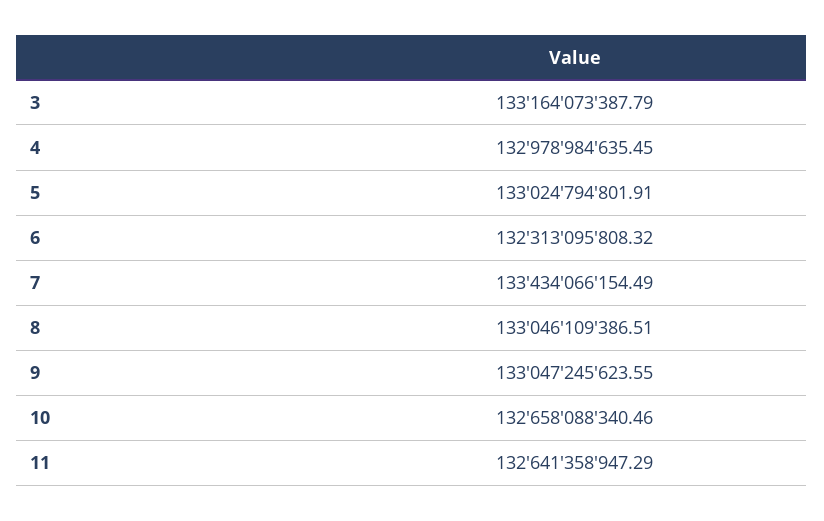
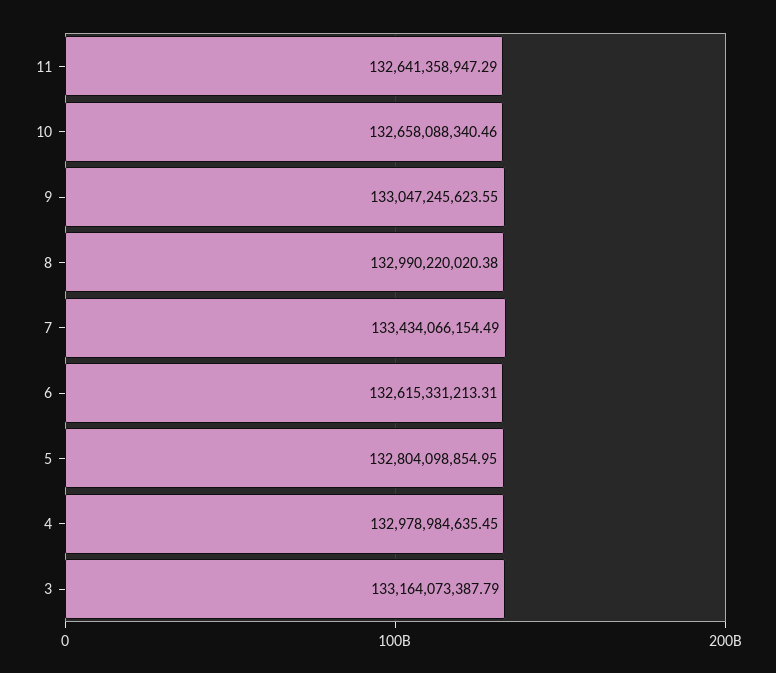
5: 133024794801.91 -> 132804098854.95
6: 132313095808.32 -> 132615331213.31
8: 133046109386.51 -> 132990220020.38

